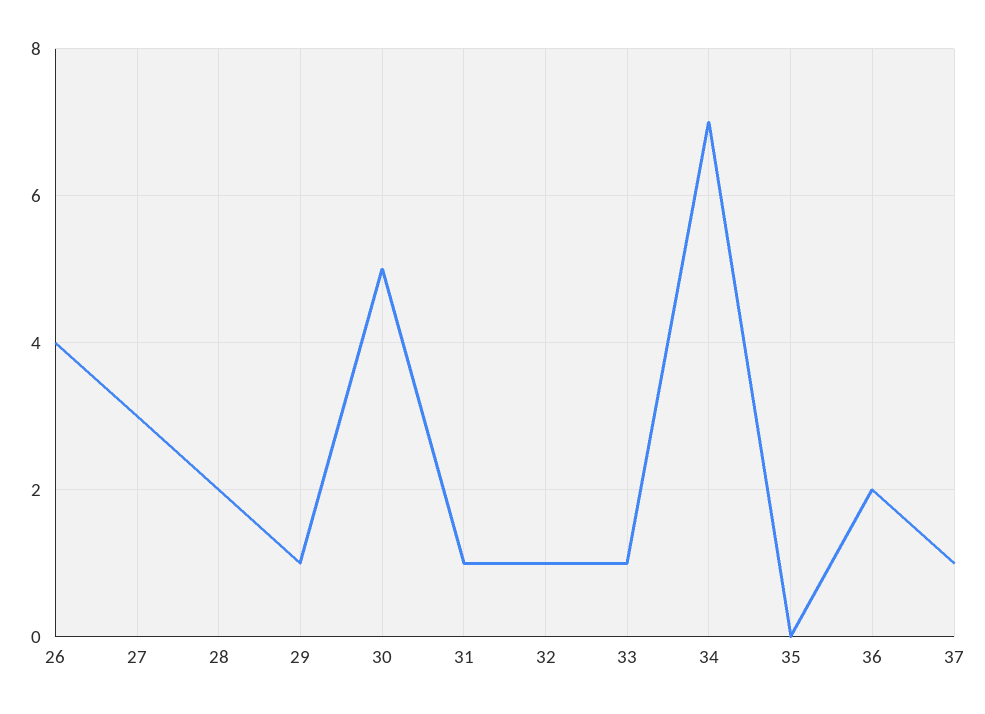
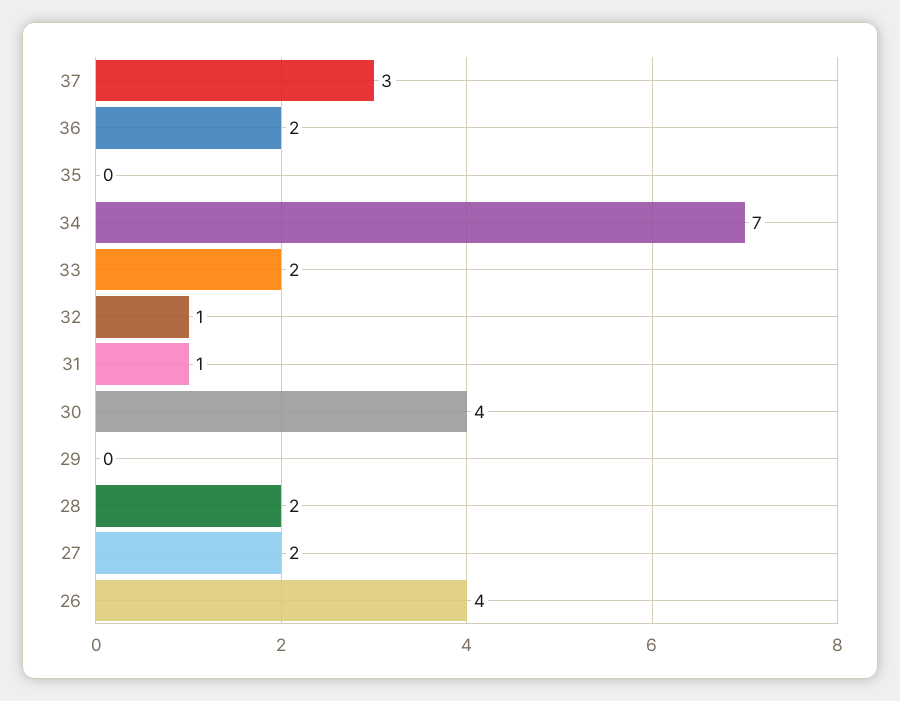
27: 3 -> 2
29: 1 -> 0
30: 5 -> 4
33: 1 -> 2
37: 1 -> 3

